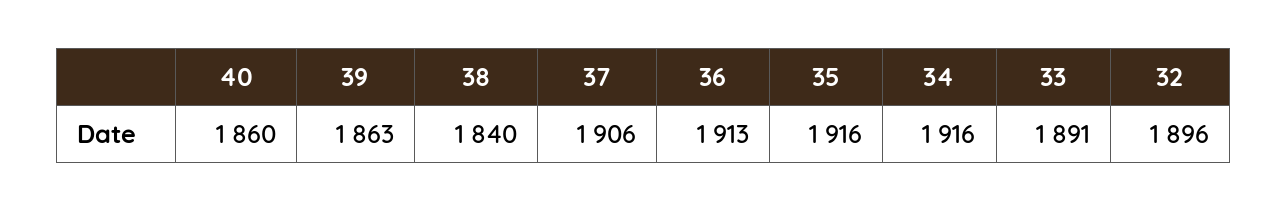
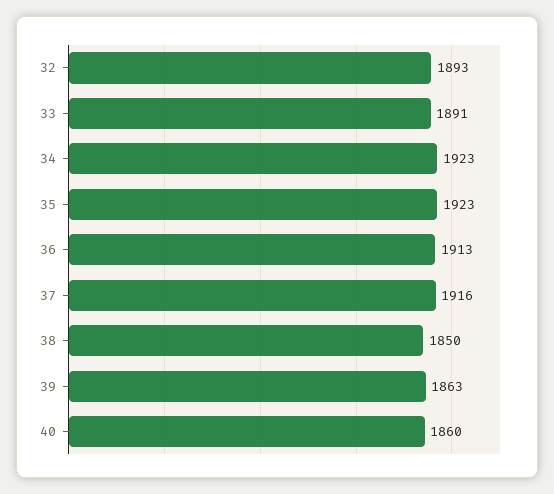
38: 1840 -> 1850
37: 1906 -> 1916
35: 1916 -> 1923
34: 1916 -> 1923
32: 1896 -> 1893

